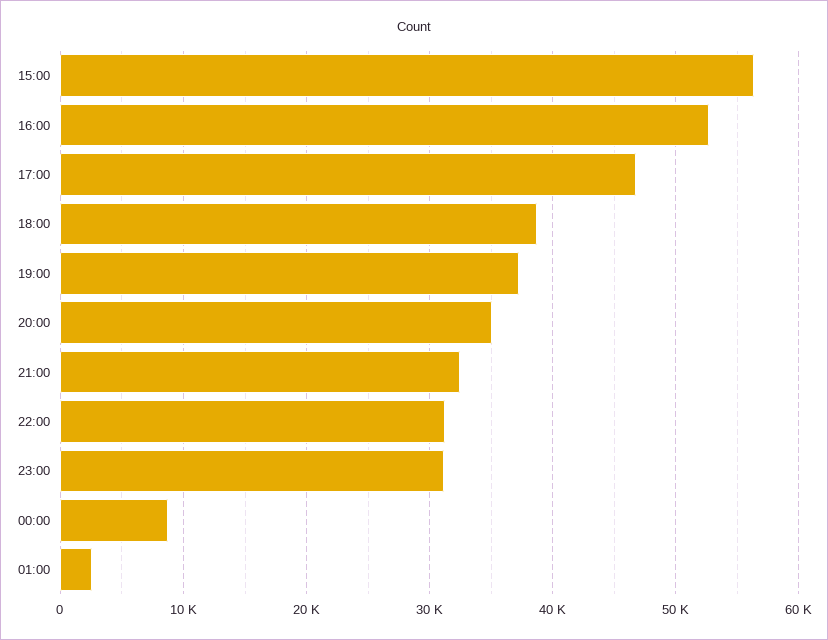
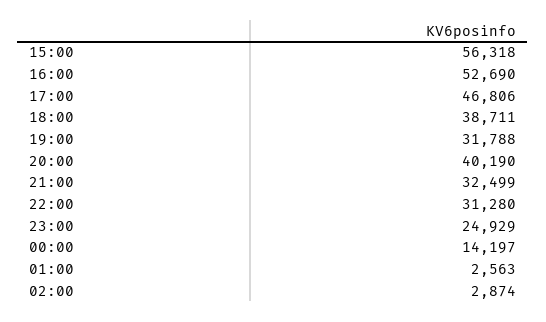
19:00: 37000 -> 31788
20:00: 35000 -> 40190
23:00: 31000 -> 24929
00:00: 9000 -> 14197
02:00: none -> 2874

